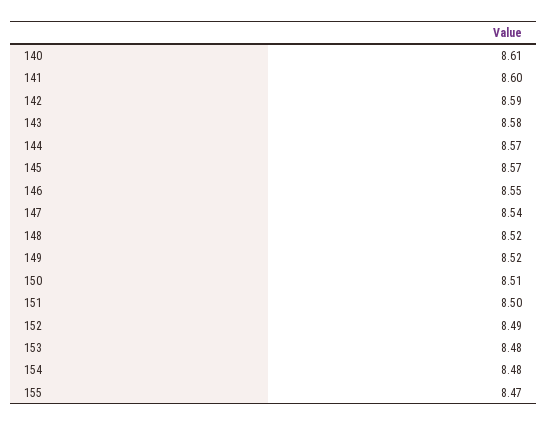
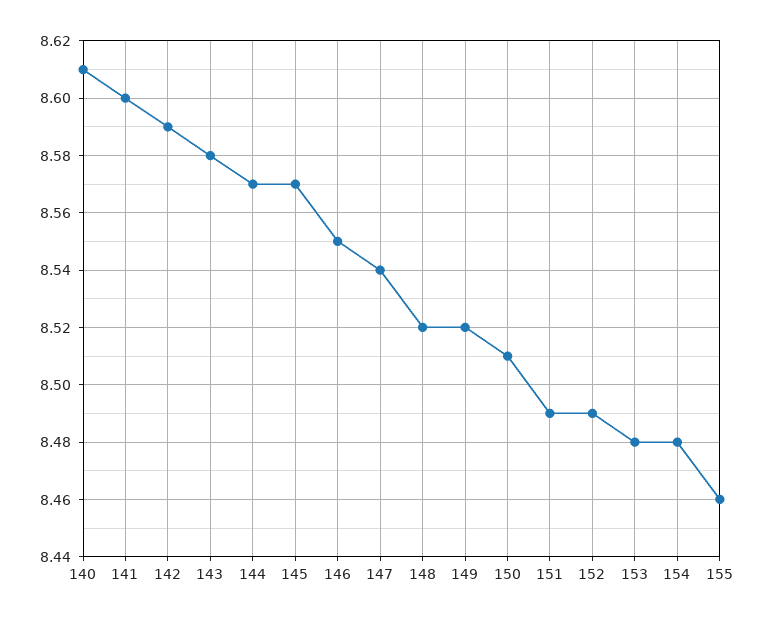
151: 8.5 -> 8.49
155: 8.47 -> 8.46

